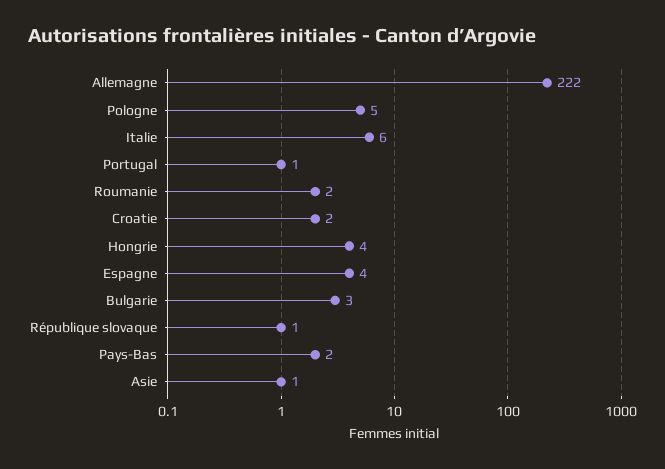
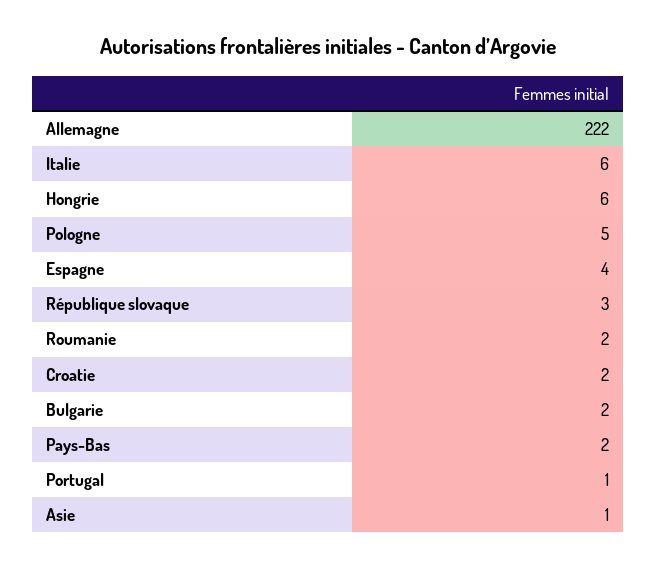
Hongrie: 4 -> 6
Bulgarie: 3 -> 2
République slovaque: 1 -> 3

